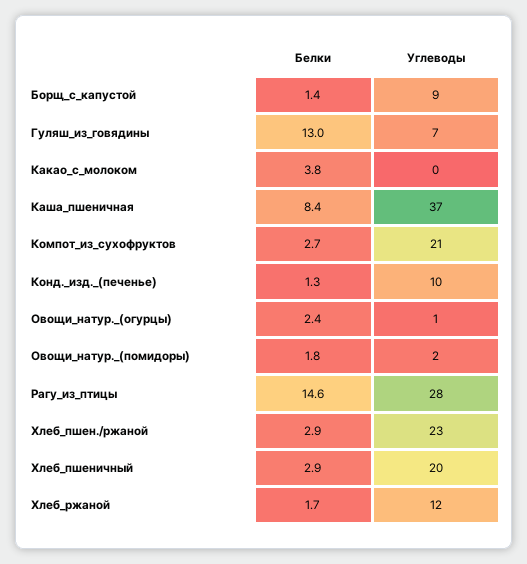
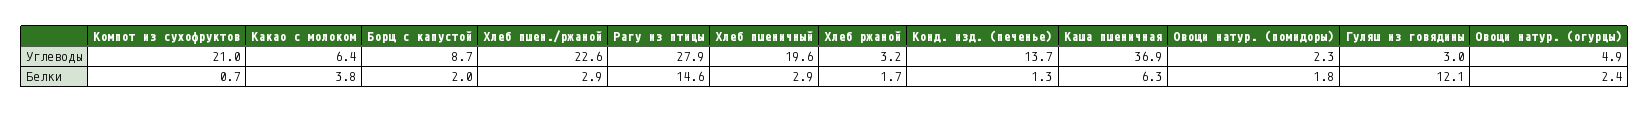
Белки, Борщ_с_капустой: 1.4 -> 2
Белки, Гуляш_из_говядины: 13 -> 12.1
Углеводы, Гуляш_из_говядины: 7 -> 3
Углеводы, Какао_с_молоком: 0 -> 6.4
Белки, Каша_пшеничная: 8.4 -> 6.3
Белки, Компот_из_сухофруктов: 2.7 -> 0.7
Углеводы, Конд._изд._(печенье): 10 -> 13.7
Углеводы, Овощи_натур._(огурцы): 1 -> 4.9
Углеводы, Хлеб_ржаной: 12 -> 3.2

